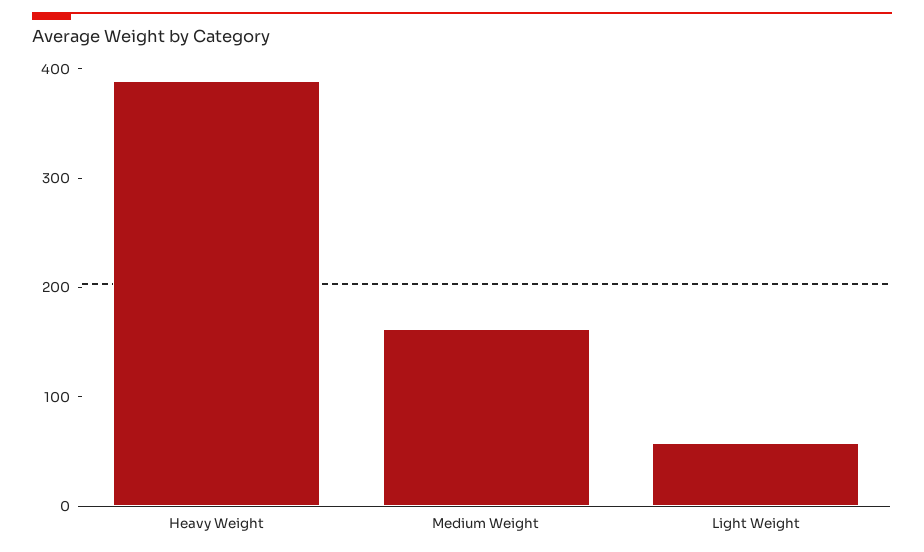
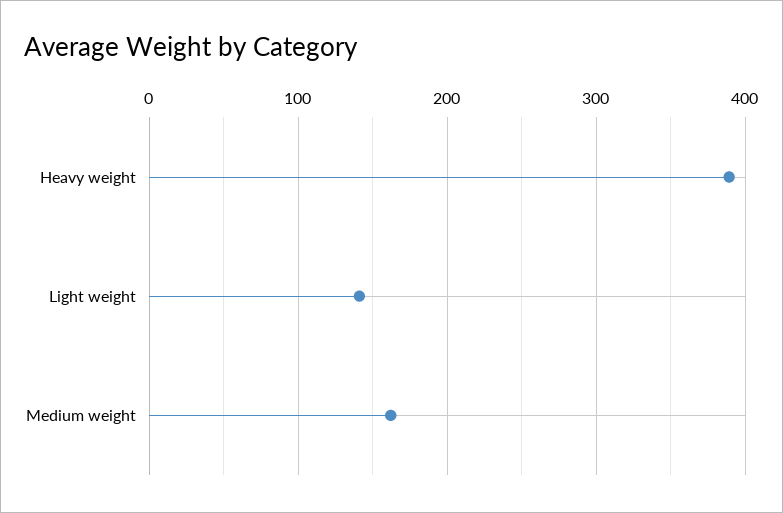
Light Weight: 60 -> 140

